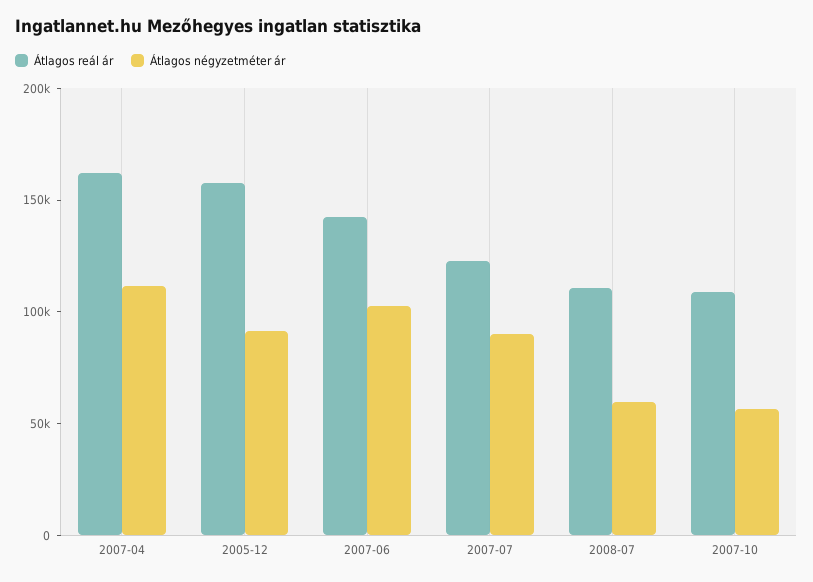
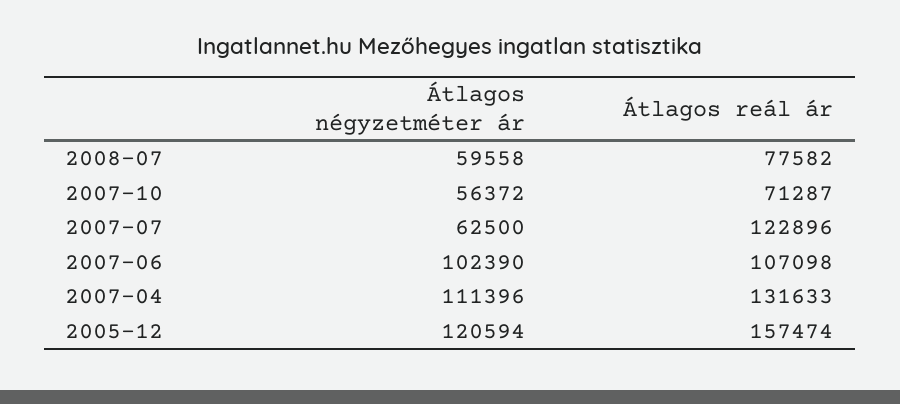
Átlagos reál ár, 2007-04: 160000 -> 131633
Átlagos négyzetméter ár, 2005-12: 90000 -> 120594
Átlagos reál ár, 2007-06: 140000 -> 107098
Átlagos négyzetméter ár, 2007-07: 90000 -> 62500
Átlagos reál ár, 2008-07: 110000 -> 77582
Átlagos reál ár, 2007-10: 110000 -> 71287

